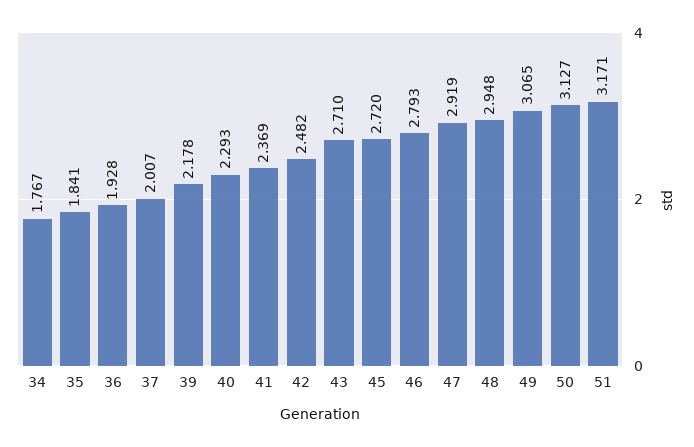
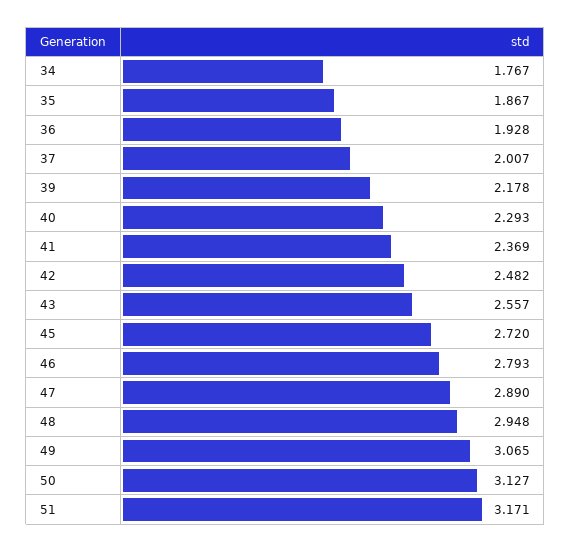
35: 1.841 -> 1.867
43: 2.71 -> 2.557
47: 2.919 -> 2.89

